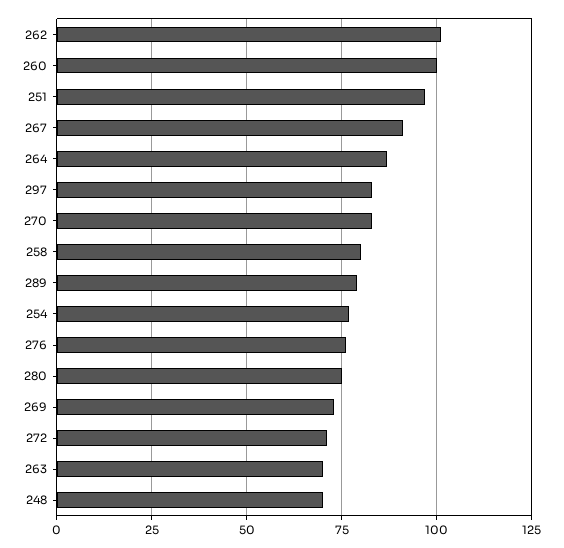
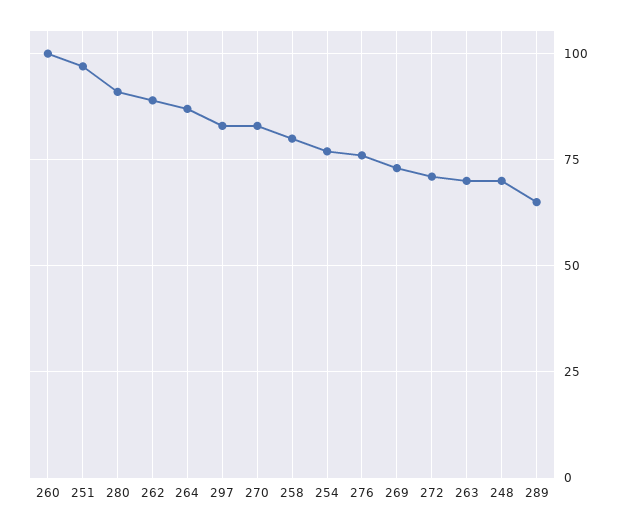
262: 100 -> 90
267: 90 -> none
289: 80 -> 65
280: 75 -> 90

